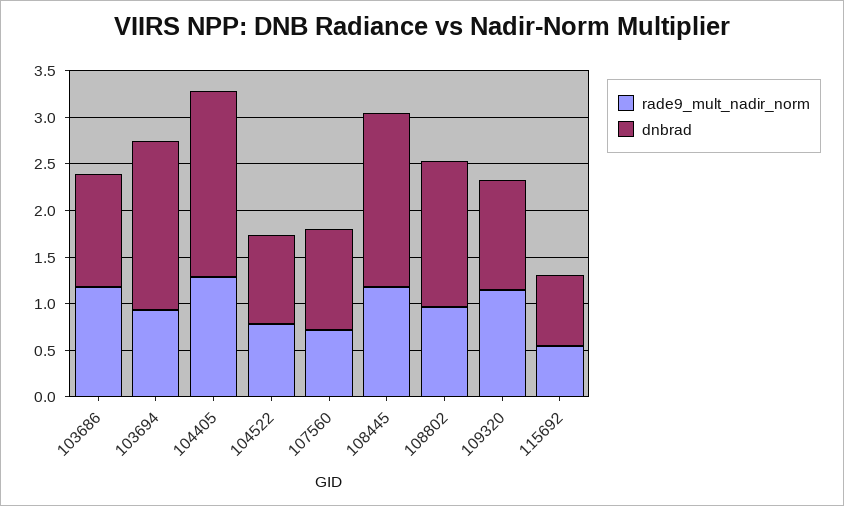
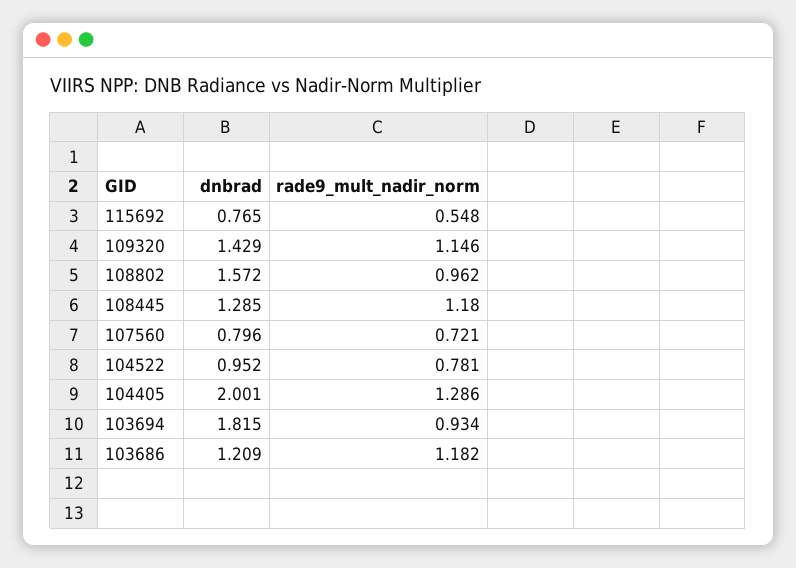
dnbrad, 107560: 1.1 -> 0.796
dnbrad, 108445: 1.9 -> 1.285
dnbrad, 109320: 1.2 -> 1.429

